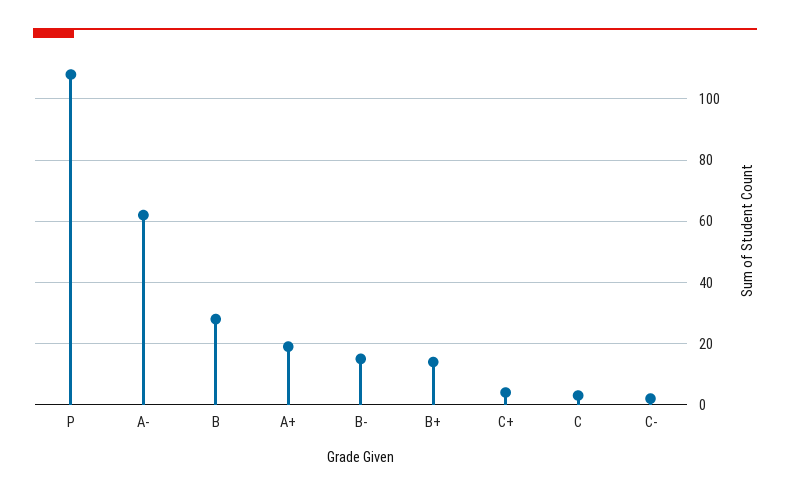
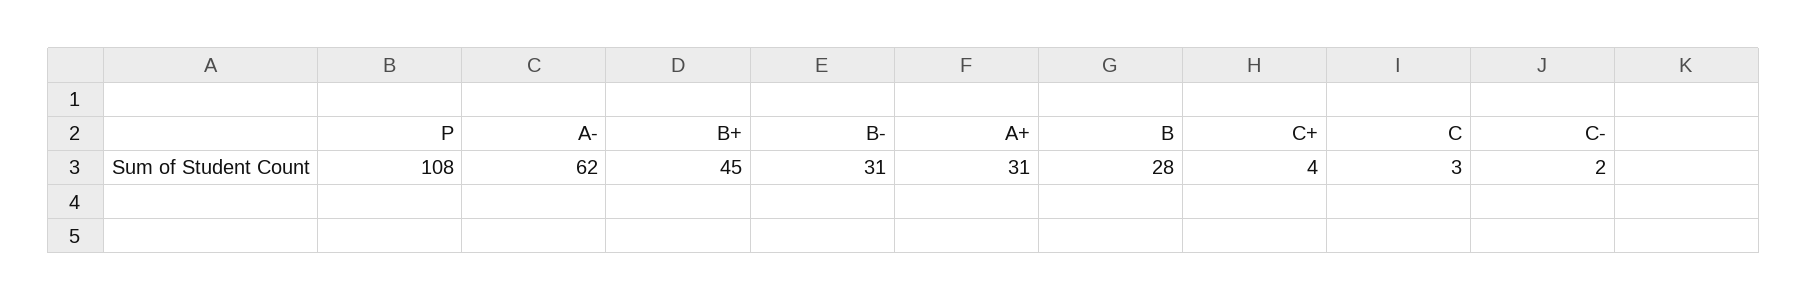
A+: 20 -> 31
B-: 15 -> 31
B+: 15 -> 45

